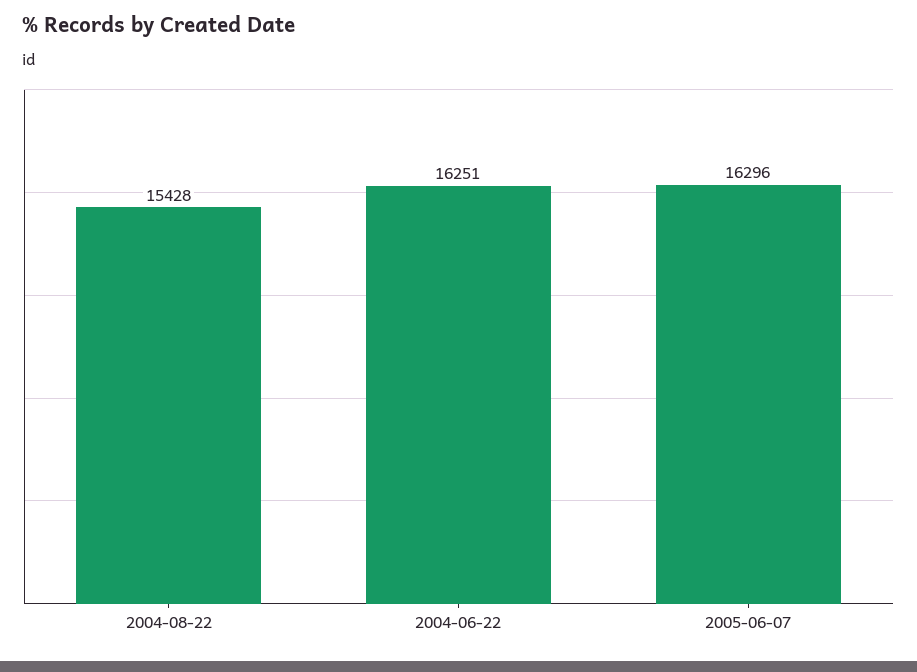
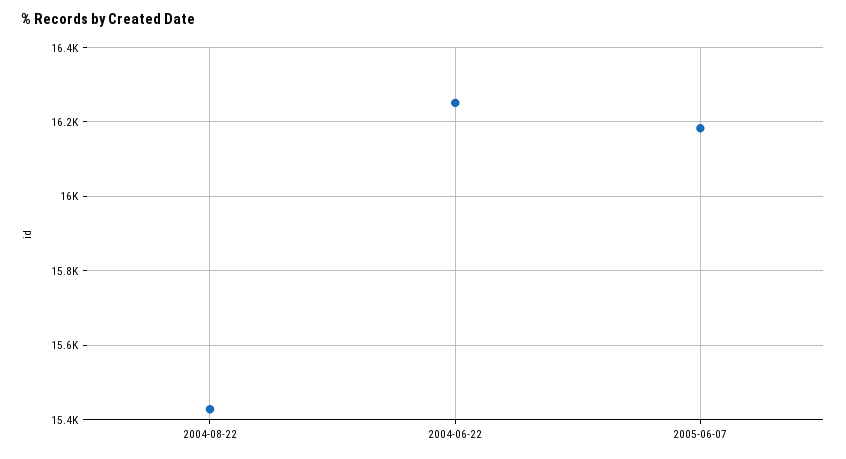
2005-06-07: 16296 -> 16180

